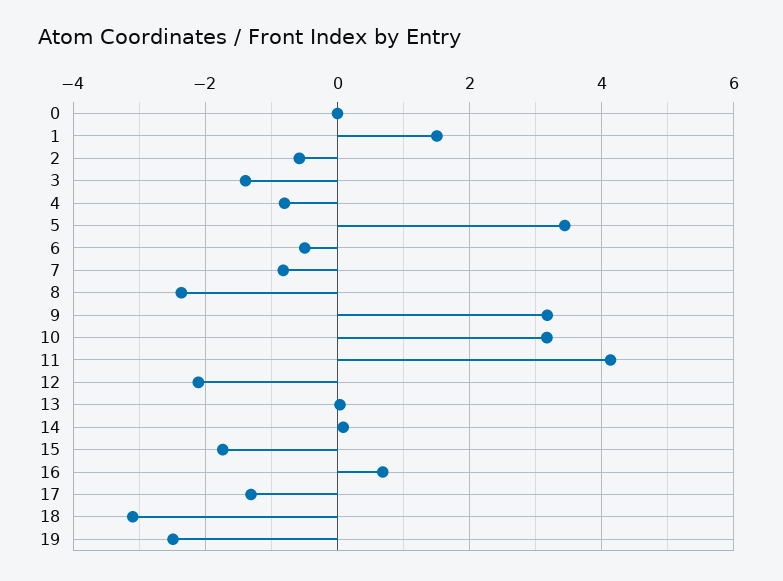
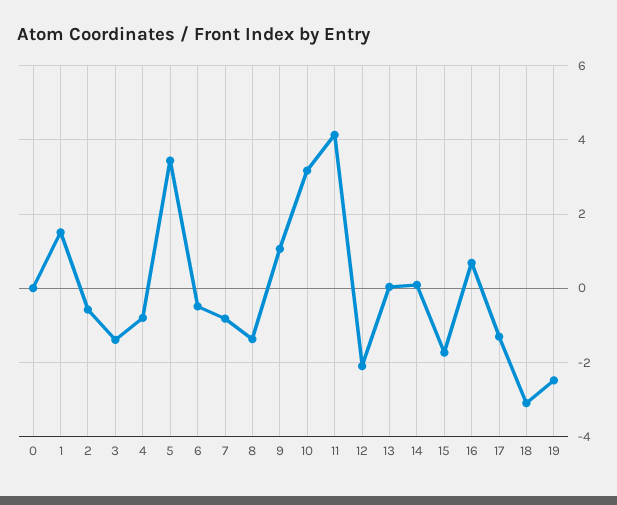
8: -2.4 -> -1.4
9: 3.2 -> 1

